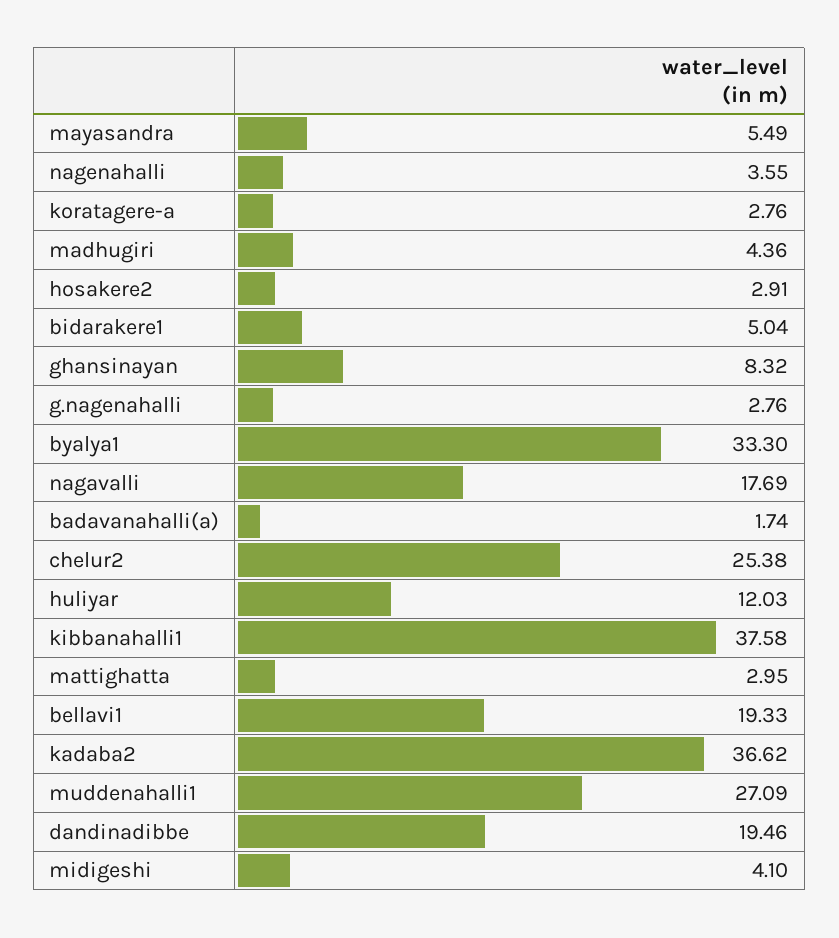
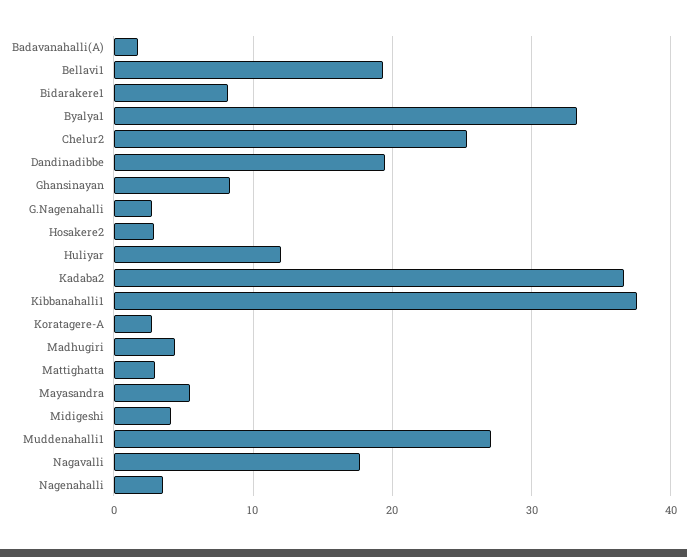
bidarakere1: 5.04 -> 8

